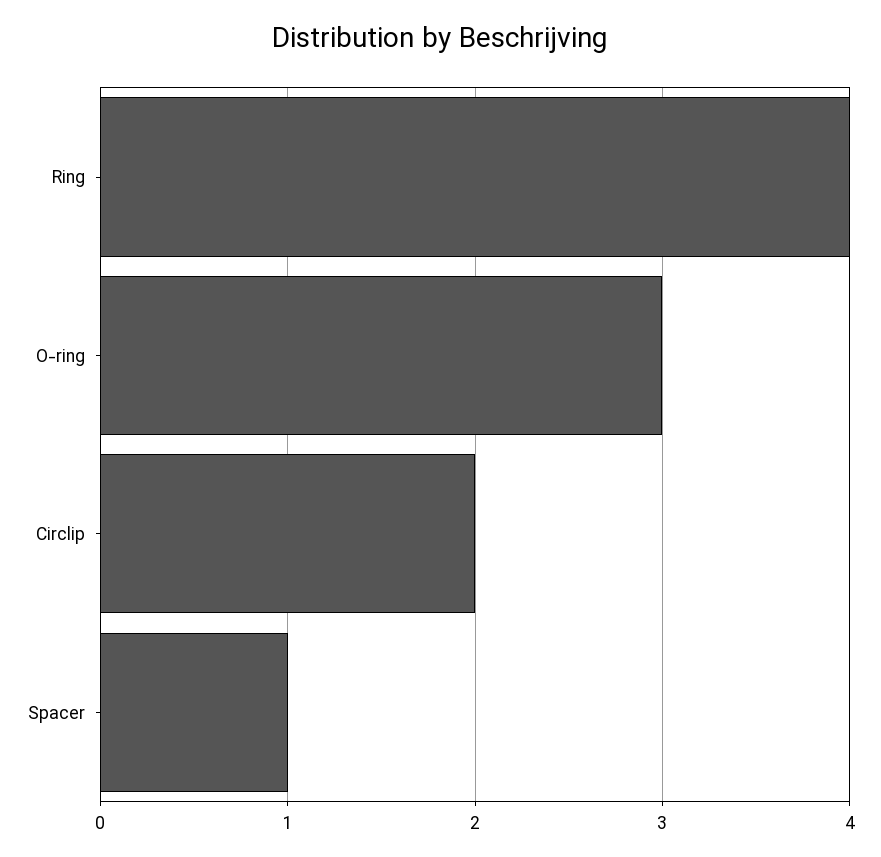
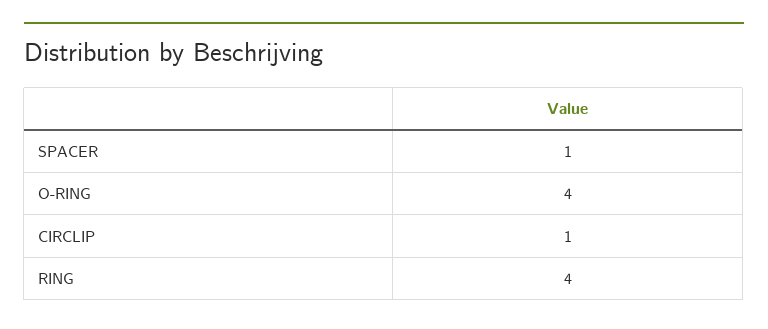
O-ring: 3 -> 4
Circlip: 2 -> 1

